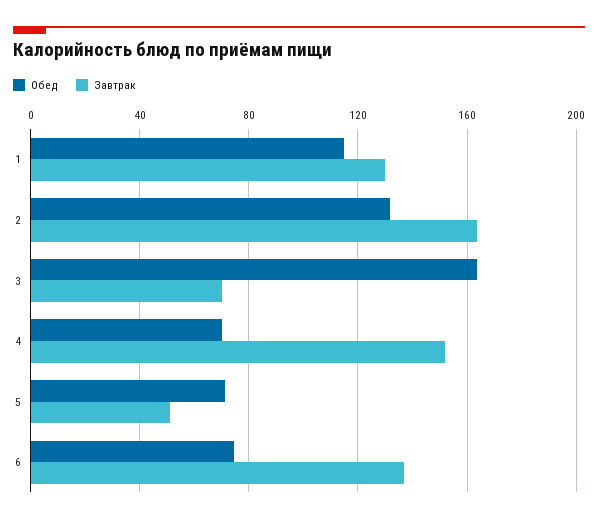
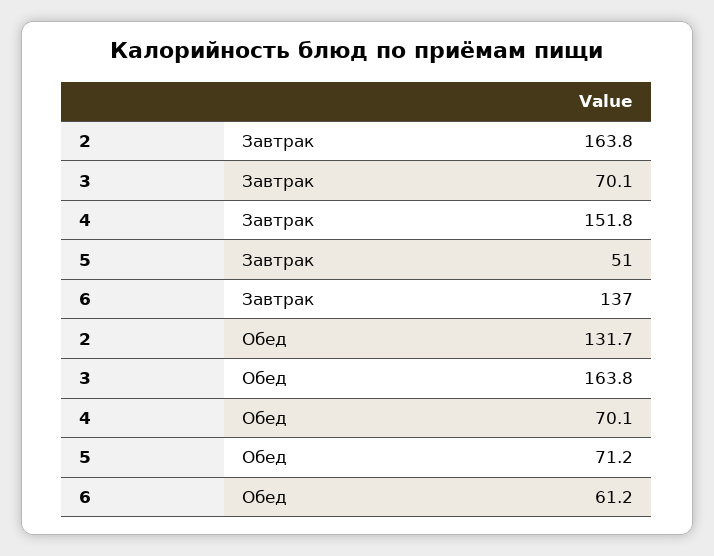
Обед, 1: 115 -> none
Завтрак, 1: 130 -> none
Обед, 6: 75 -> 61.2

